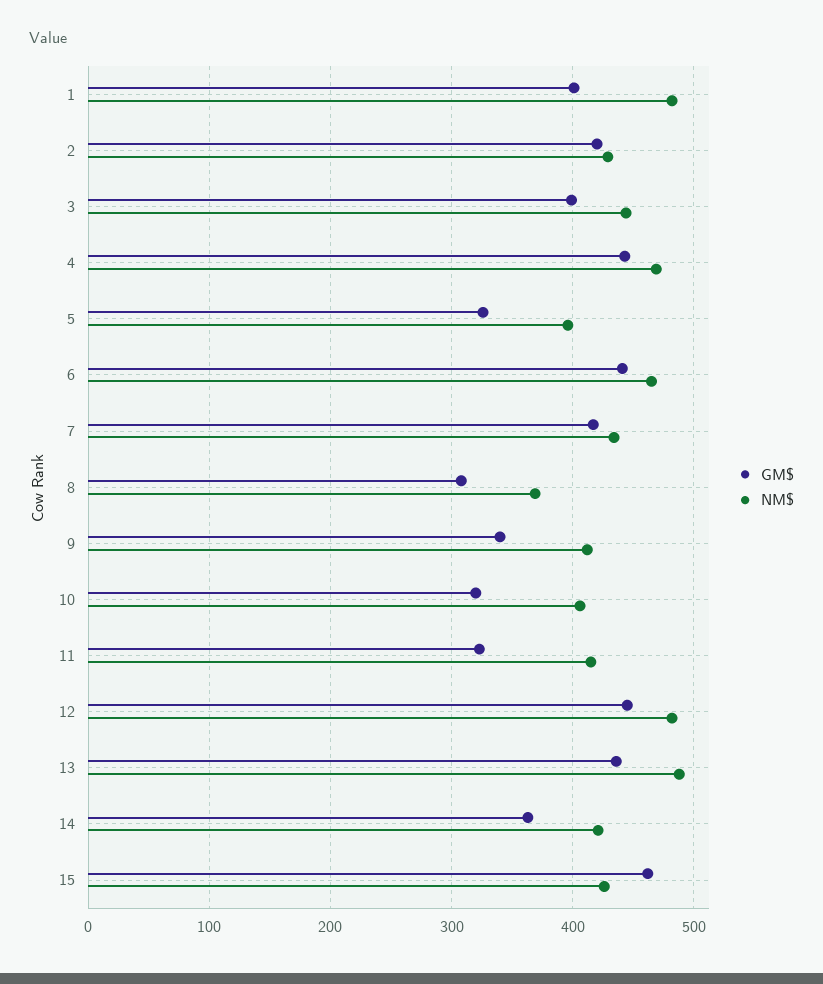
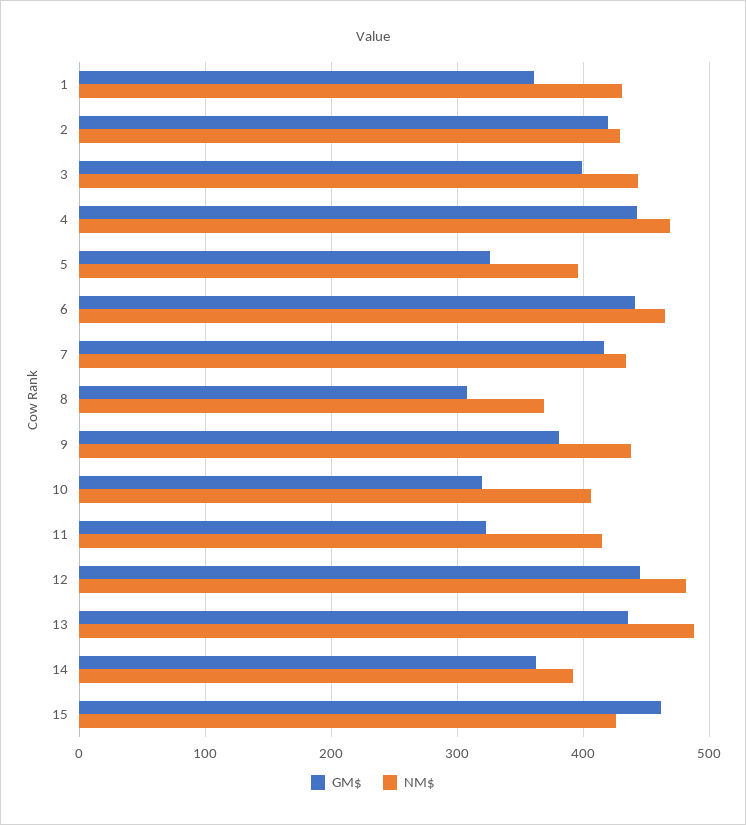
GM$, 1: 400 -> 360
NM$, 1: 480 -> 430
GM$, 9: 340 -> 380
NM$, 9: 410 -> 440
NM$, 14: 420 -> 390

